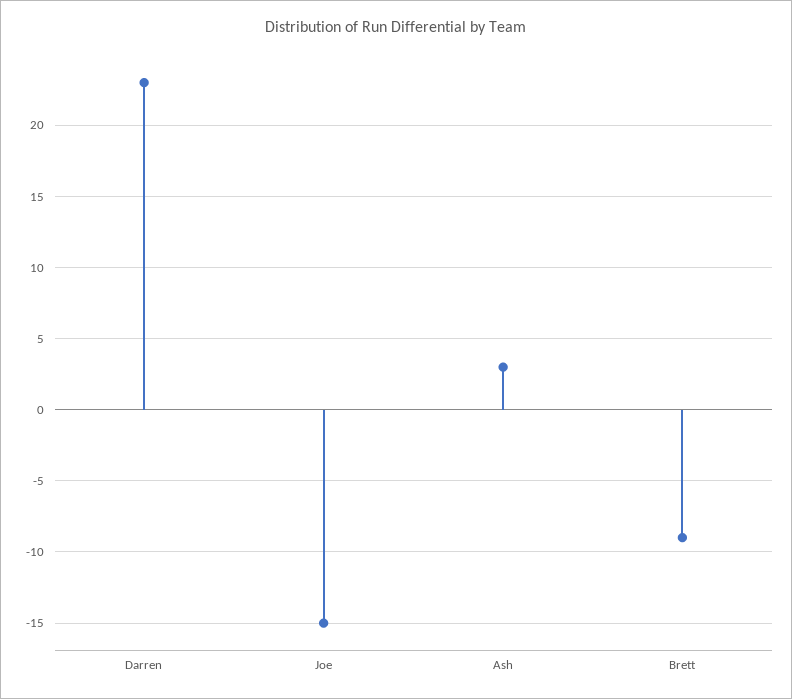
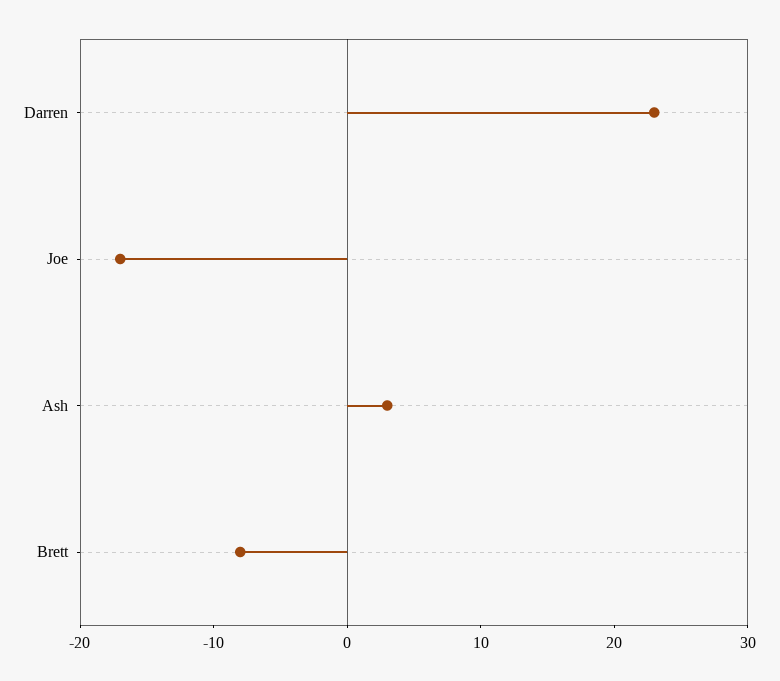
Joe: -15 -> -17
Brett: -9 -> -8

